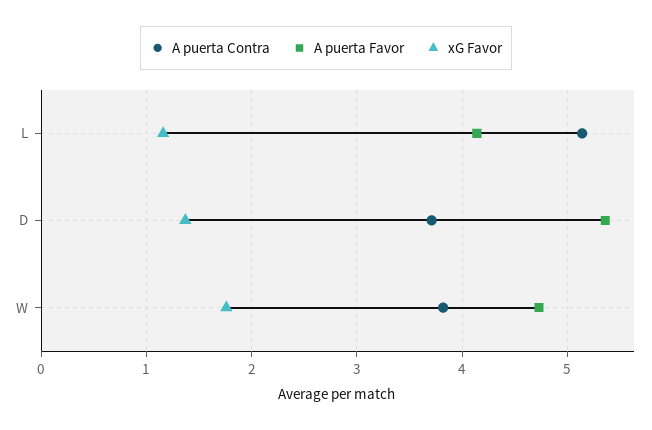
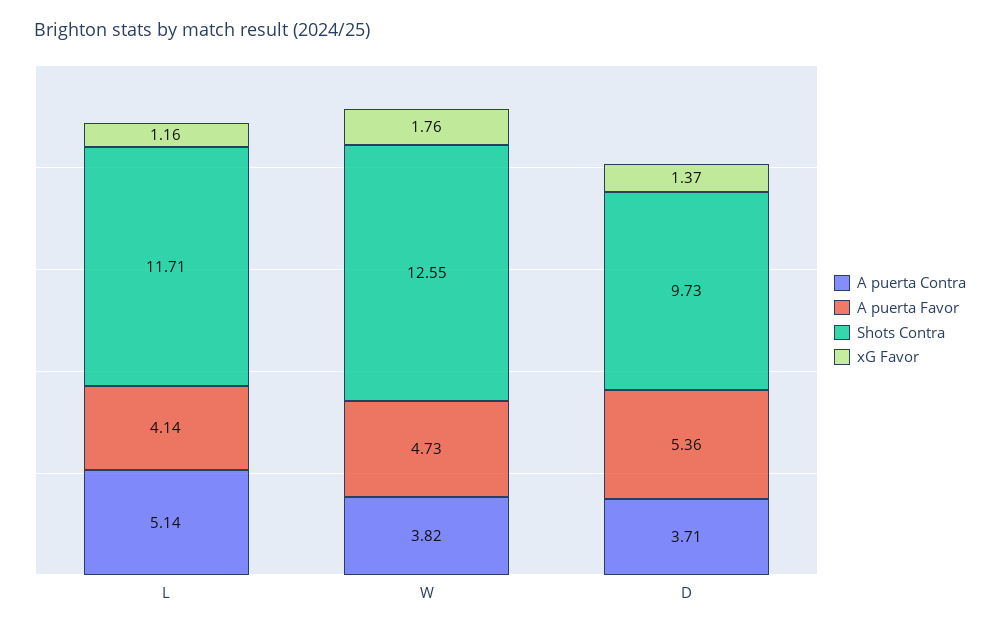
Shots Contra, L: none -> 11.71
Shots Contra, W: none -> 12.55
Shots Contra, D: none -> 9.73

